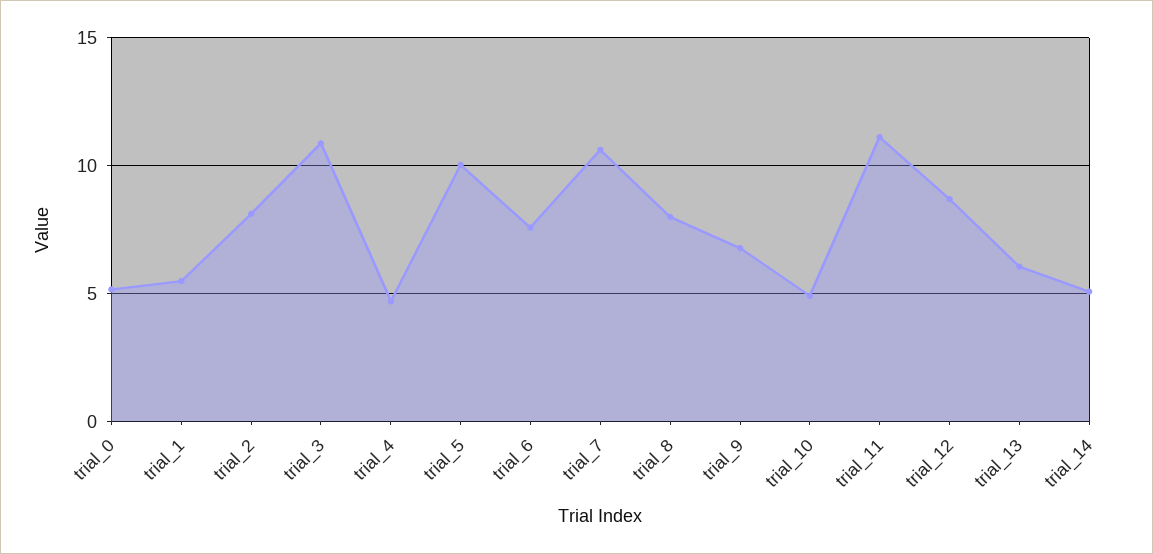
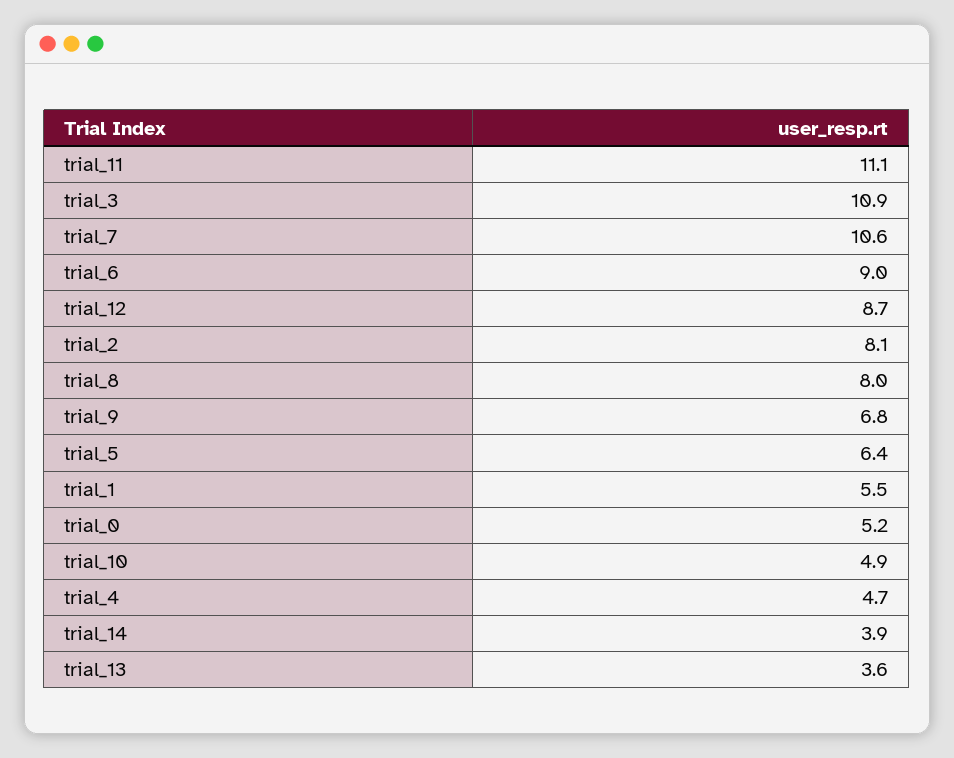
trial_5: 10 -> 6.4
trial_6: 7.5 -> 9
trial_13: 6 -> 3.6
trial_14: 5 -> 3.9

